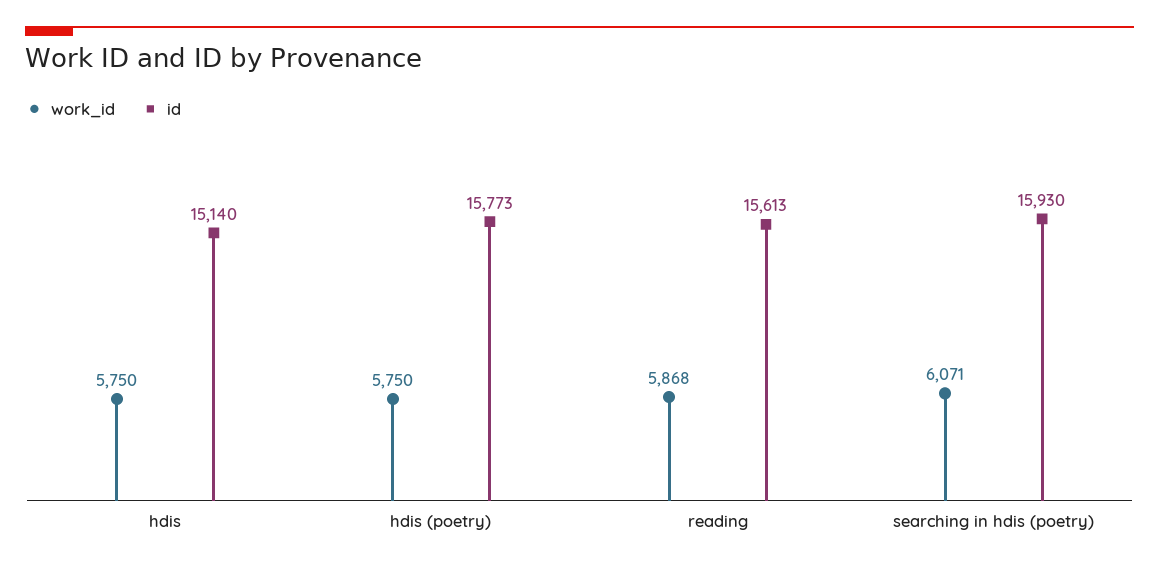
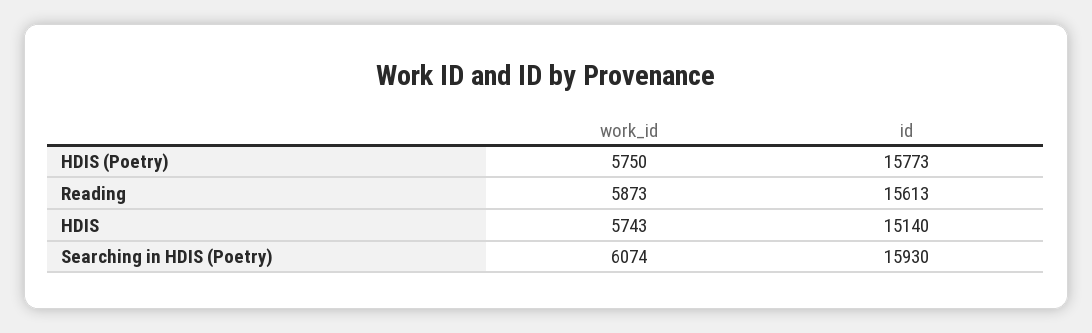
work_id, hdis: 5750 -> 5743
work_id, reading: 5868 -> 5873
work_id, searching in hdis (poetry): 6071 -> 6074

